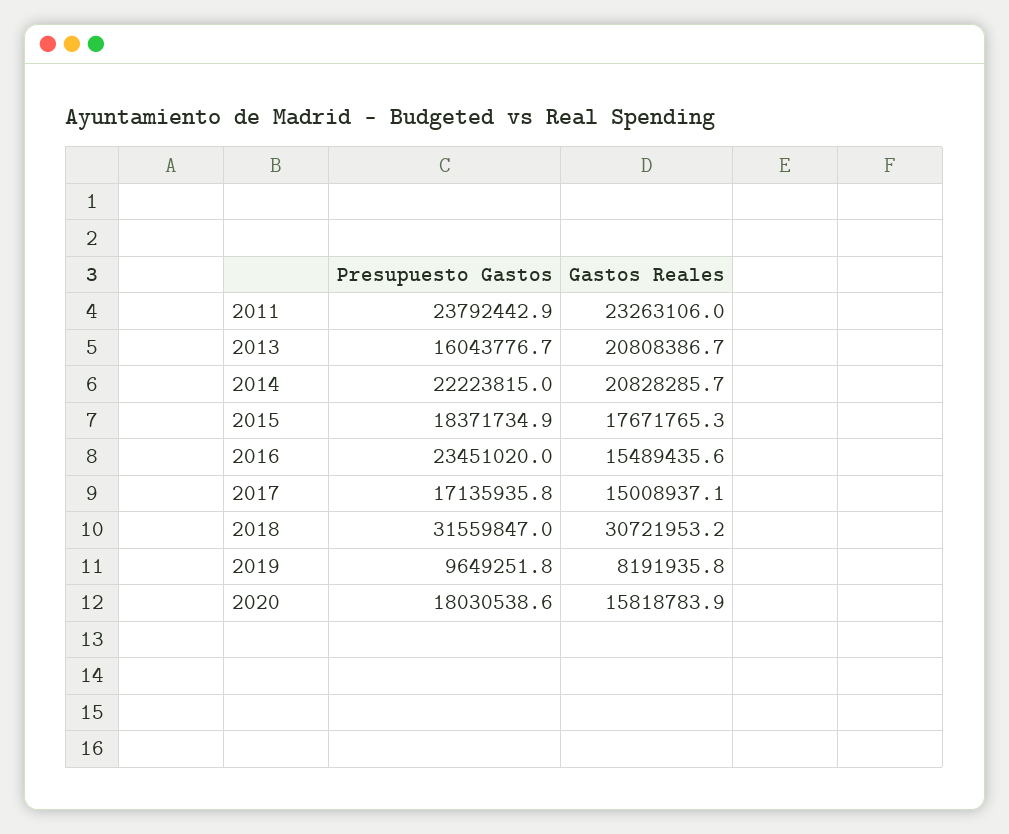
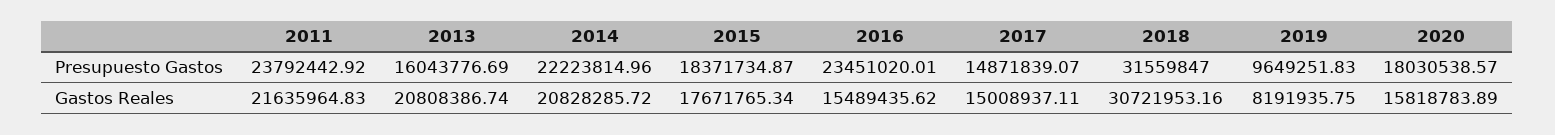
Gastos Reales, 2011: 23263106 -> 21635964.83
Presupuesto Gastos, 2017: 17135935.8 -> 14871839.07

